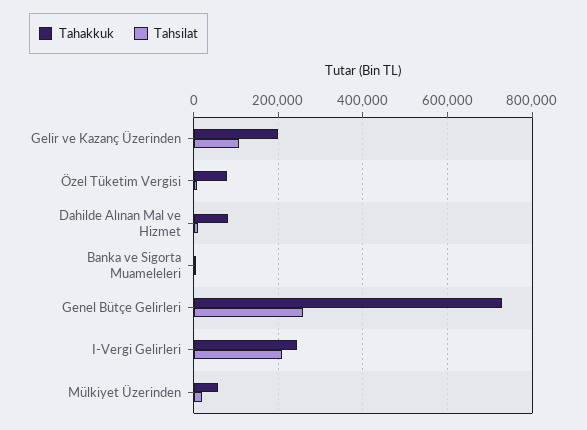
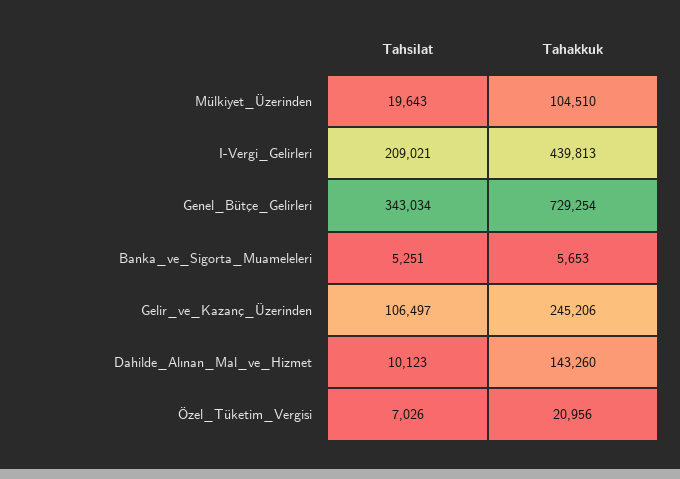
Tahakkuk, Gelir ve Kazanç Üzerinden: 200000 -> 245206
Tahakkuk, Özel Tüketim Vergisi: 80000 -> 20956
Tahakkuk, Dahilde Alınan Mal ve Hizmet: 80000 -> 143260
Tahsilat, Genel Bütçe Gelirleri: 260000 -> 343034
Tahakkuk, I-Vergi Gelirleri: 240000 -> 439813
Tahakkuk, Mülkiyet Üzerinden: 60000 -> 104510

